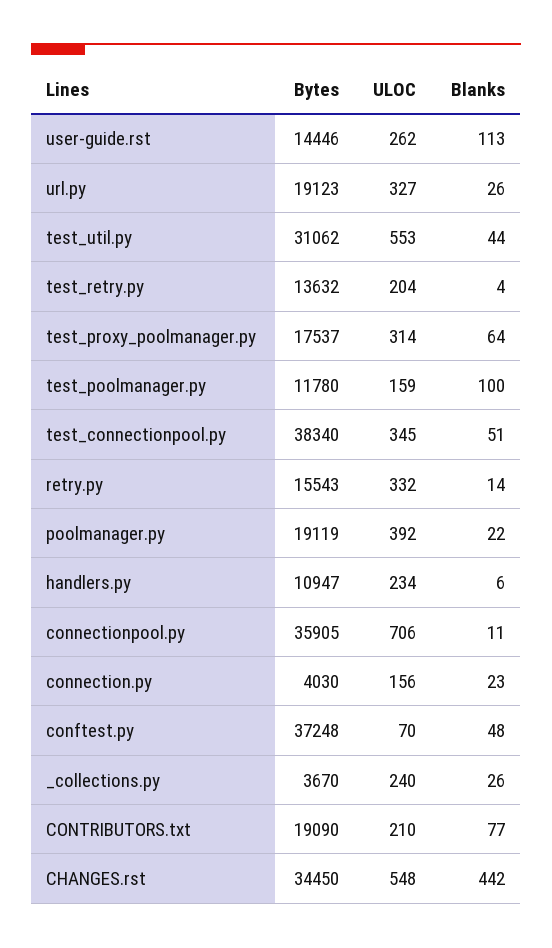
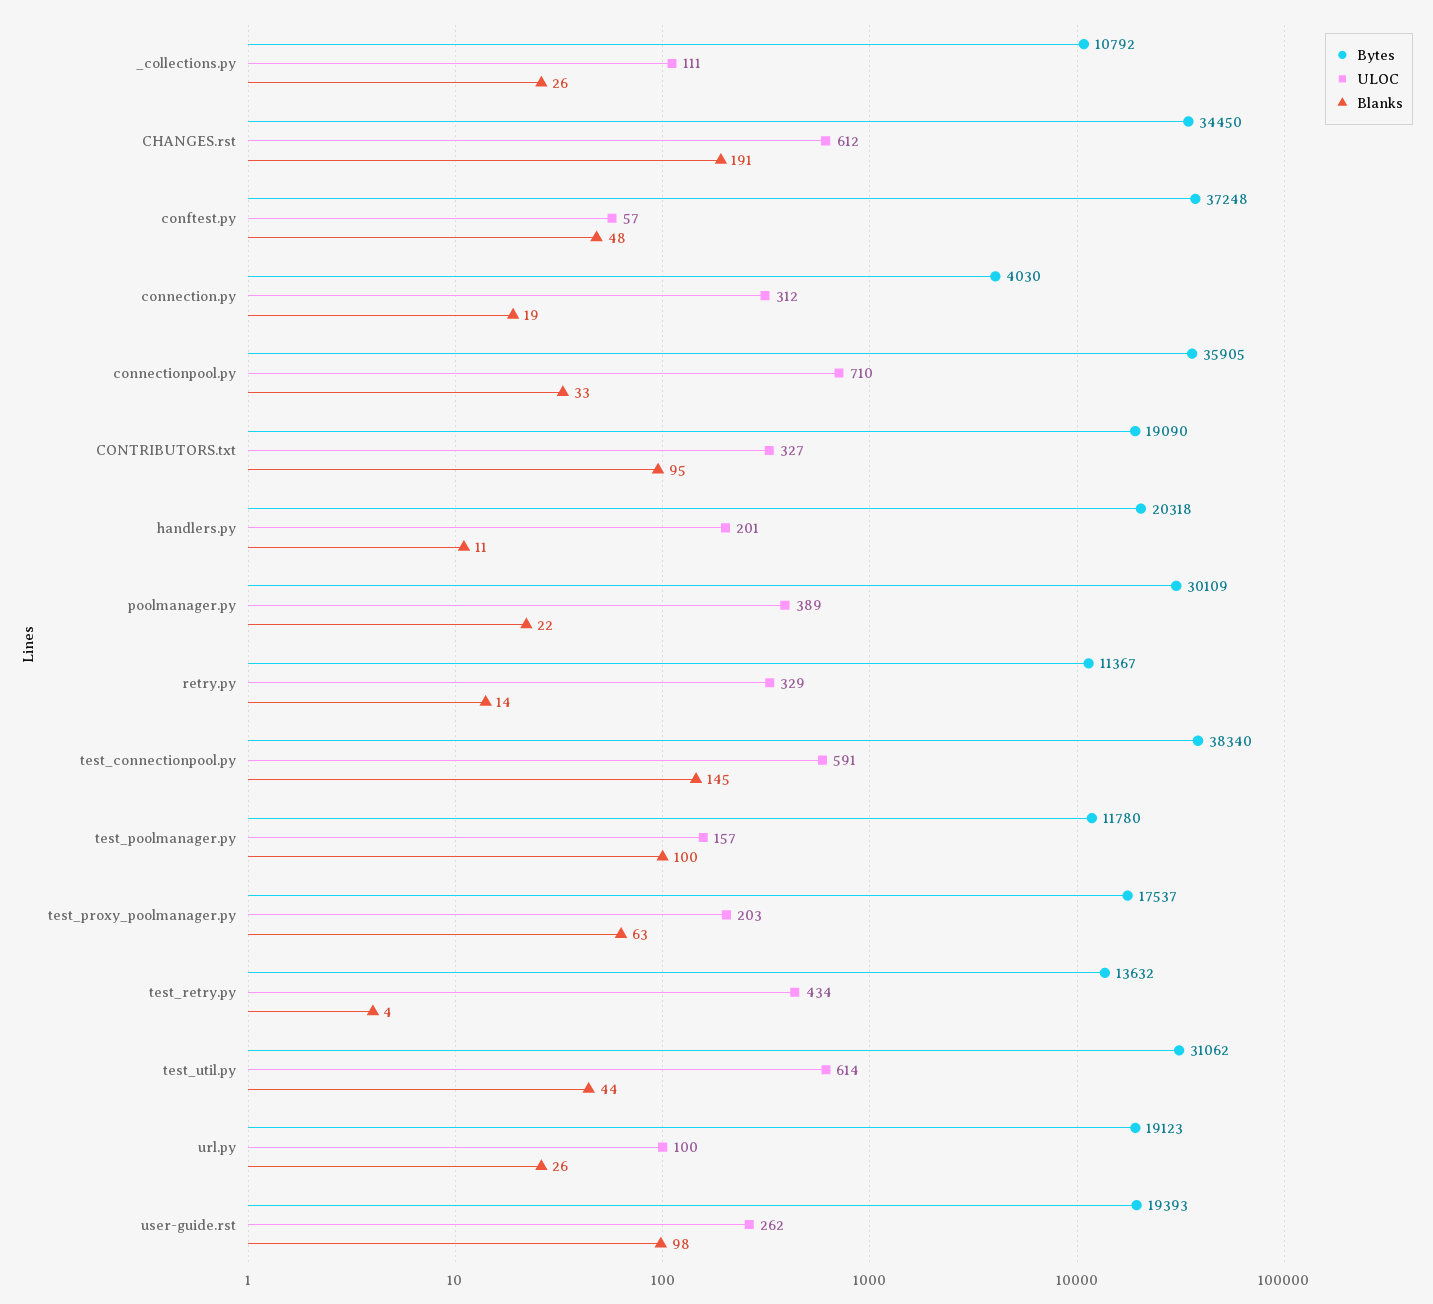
Bytes, user-guide.rst: 14446 -> 19393
Blanks, user-guide.rst: 113 -> 98
ULOC, url.py: 327 -> 100
ULOC, test_util.py: 553 -> 614
ULOC, test_retry.py: 204 -> 434
ULOC, test_proxy_poolmanager.py: 314 -> 203
Blanks, test_proxy_poolmanager.py: 64 -> 63
ULOC, test_poolmanager.py: 159 -> 157
ULOC, test_connectionpool.py: 345 -> 591
Blanks, test_connectionpool.py: 51 -> 145
Bytes, retry.py: 15543 -> 11367
ULOC, retry.py: 332 -> 329
Bytes, poolmanager.py: 19119 -> 30109
ULOC, poolmanager.py: 392 -> 389
Bytes, handlers.py: 10947 -> 20318
ULOC, handlers.py: 234 -> 201
Blanks, handlers.py: 6 -> 11
ULOC, connectionpool.py: 706 -> 710
Blanks, connectionpool.py: 11 -> 33
ULOC, connection.py: 156 -> 312
Blanks, connection.py: 23 -> 19
ULOC, conftest.py: 70 -> 57
Bytes, _collections.py: 3670 -> 10792
ULOC, _collections.py: 240 -> 111
ULOC, CONTRIBUTORS.txt: 210 -> 327
Blanks, CONTRIBUTORS.txt: 77 -> 95
ULOC, CHANGES.rst: 548 -> 612
Blanks, CHANGES.rst: 442 -> 191

